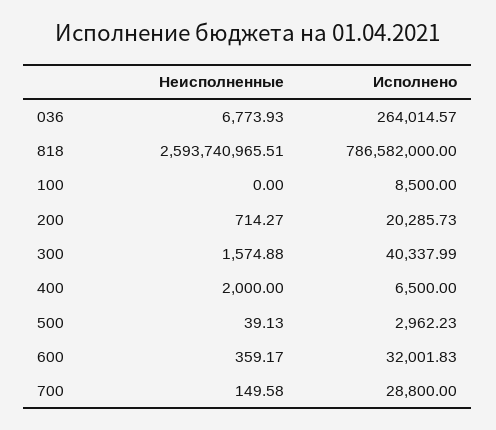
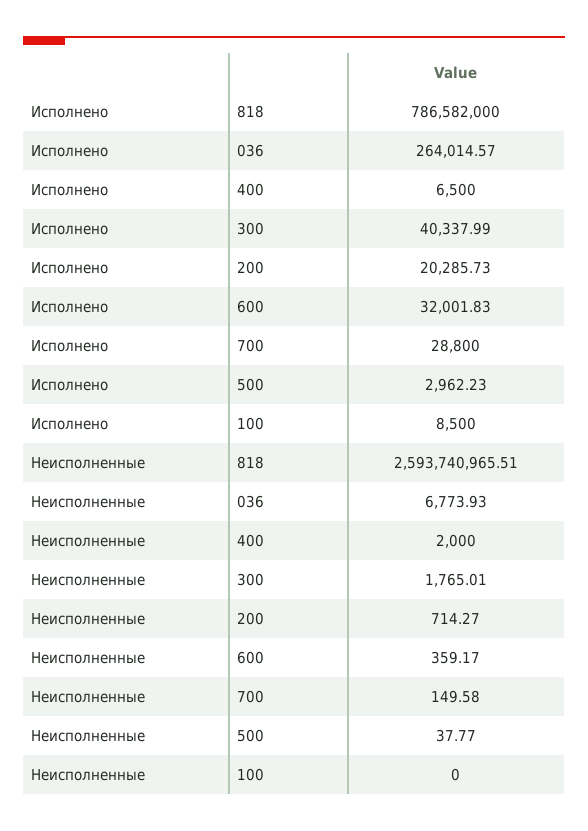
Неисполненные, 300: 1574.88 -> 1765.01
Неисполненные, 500: 39.13 -> 37.77

